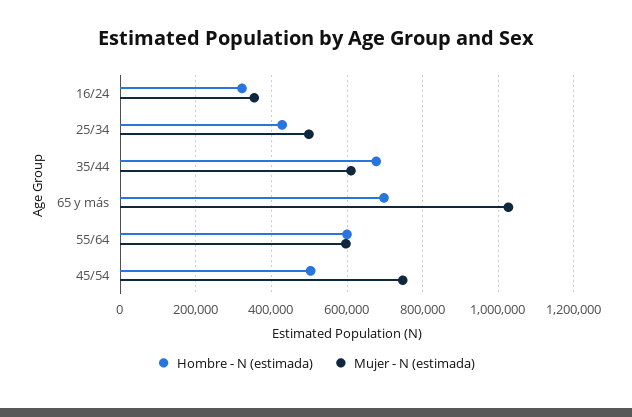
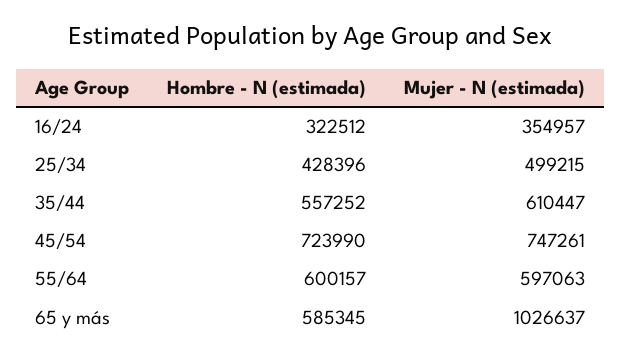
Hombre - N (estimada), 35/44: 680000 -> 557252
Hombre - N (estimada), 65 y más: 700000 -> 585345
Hombre - N (estimada), 45/54: 500000 -> 723990

